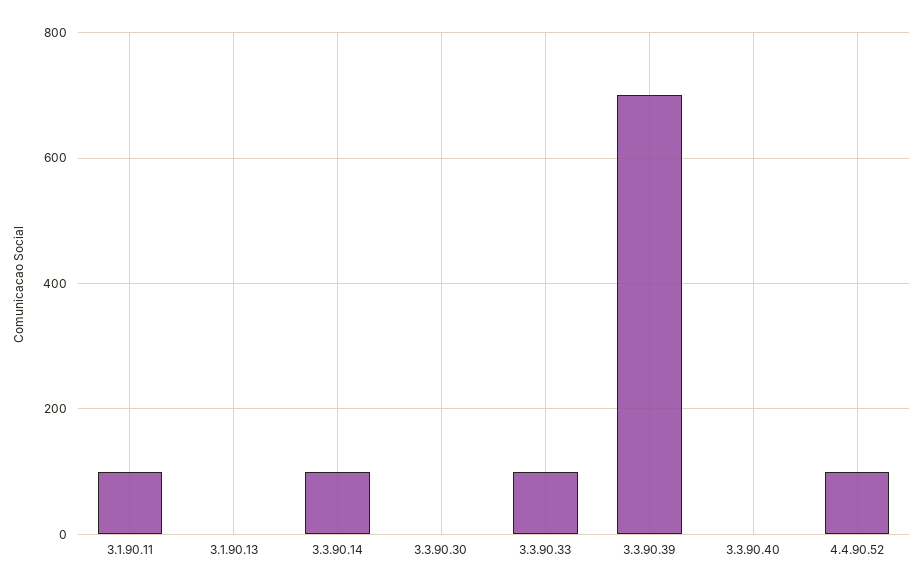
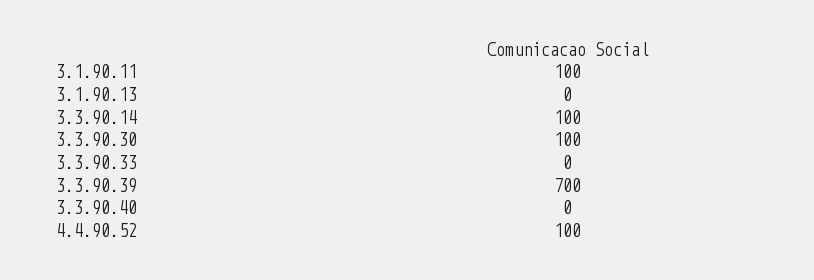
3.3.90.30: 0 -> 100
3.3.90.33: 100 -> 0

